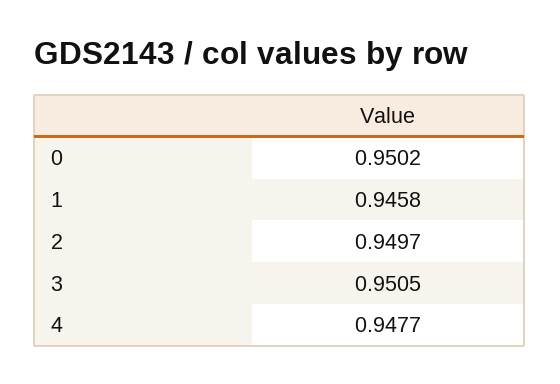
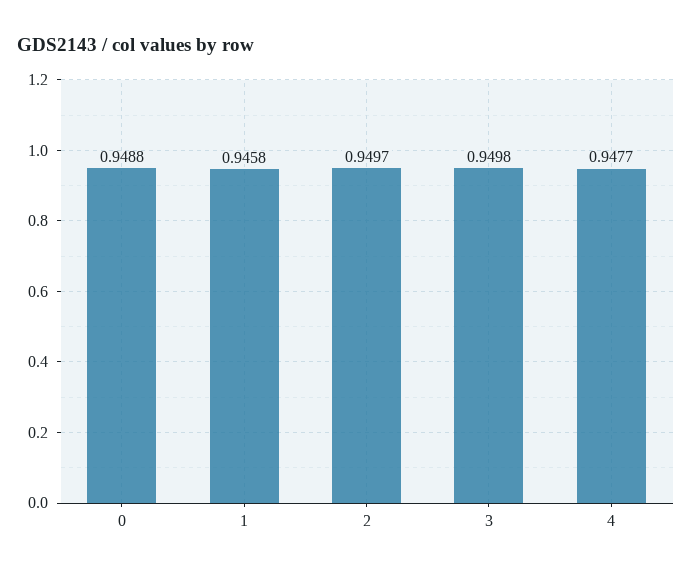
0: 0.9502 -> 0.9488
3: 0.9505 -> 0.9498

